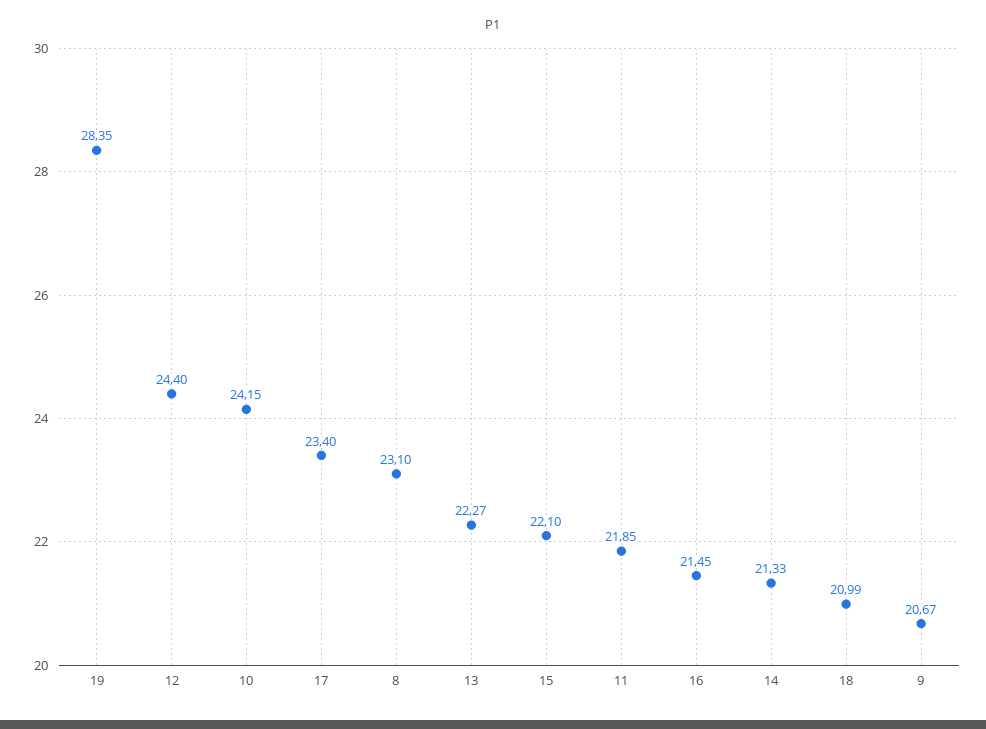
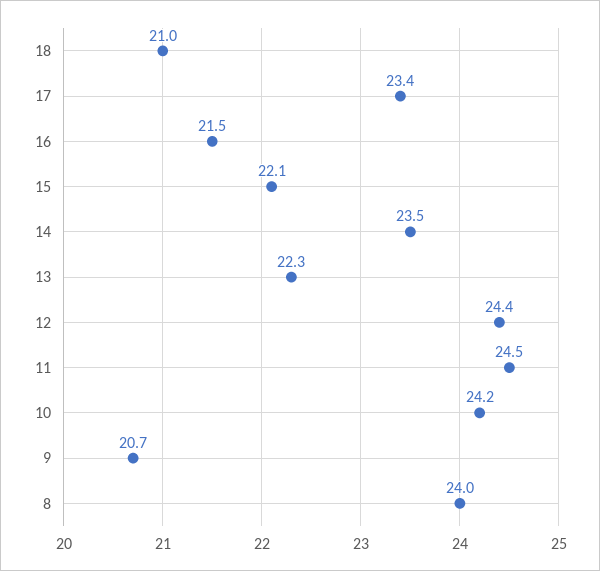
19: 28.35 -> none
8: 23.1 -> 24
11: 21.85 -> 24.5
14: 21.33 -> 23.5

